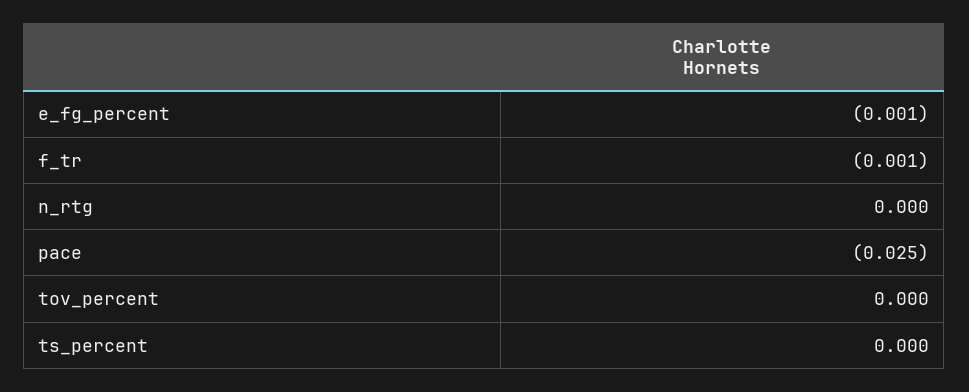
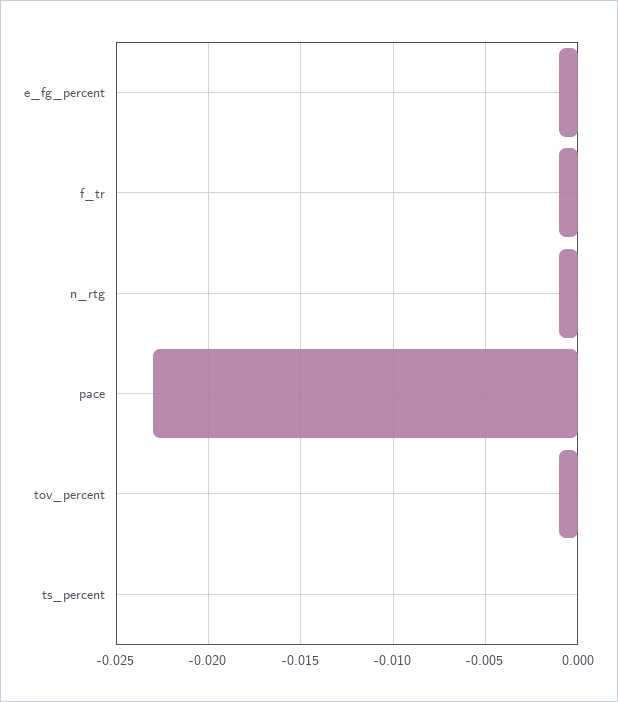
n_rtg: 0 -> -0.001
pace: -0.025 -> -0.023
tov_percent: 0 -> -0.001

